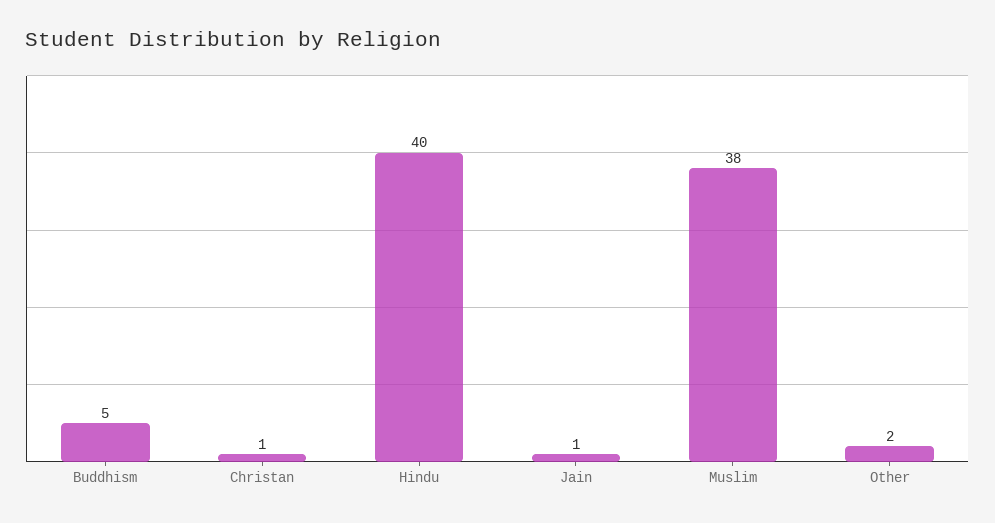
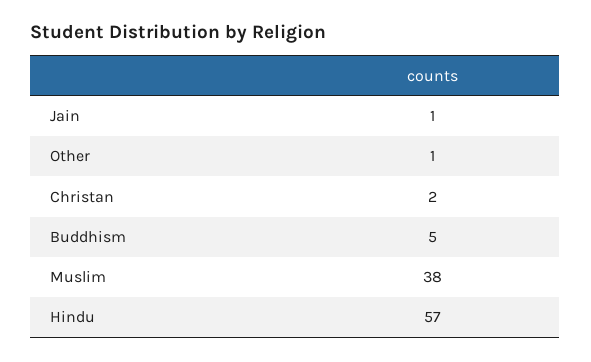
Christan: 1 -> 2
Hindu: 40 -> 57
Other: 2 -> 1

